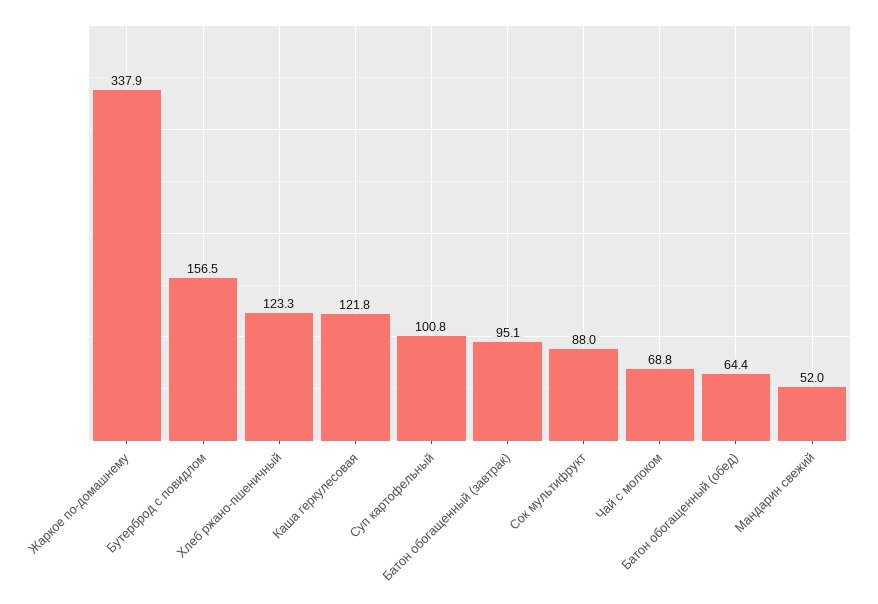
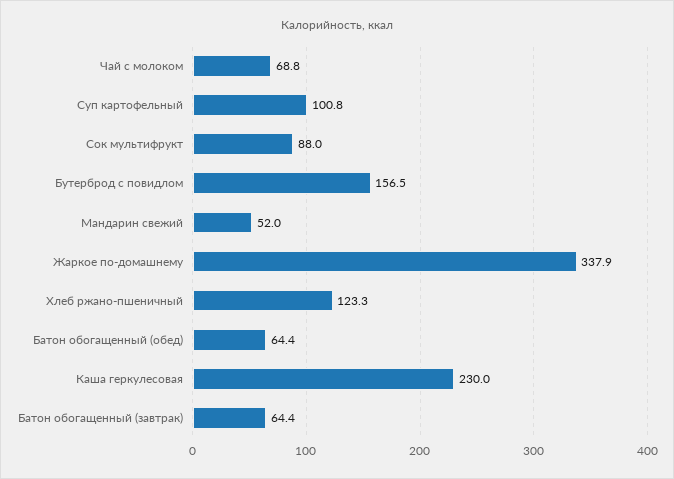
Каша геркулесовая: 121.8 -> 230
Батон обогащенный (завтрак): 95.1 -> 64.4

